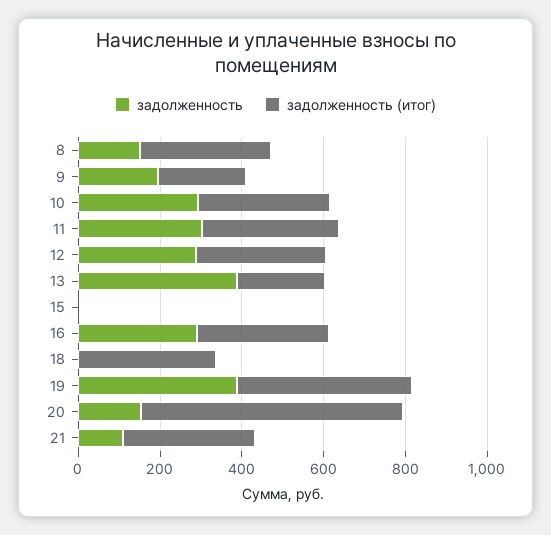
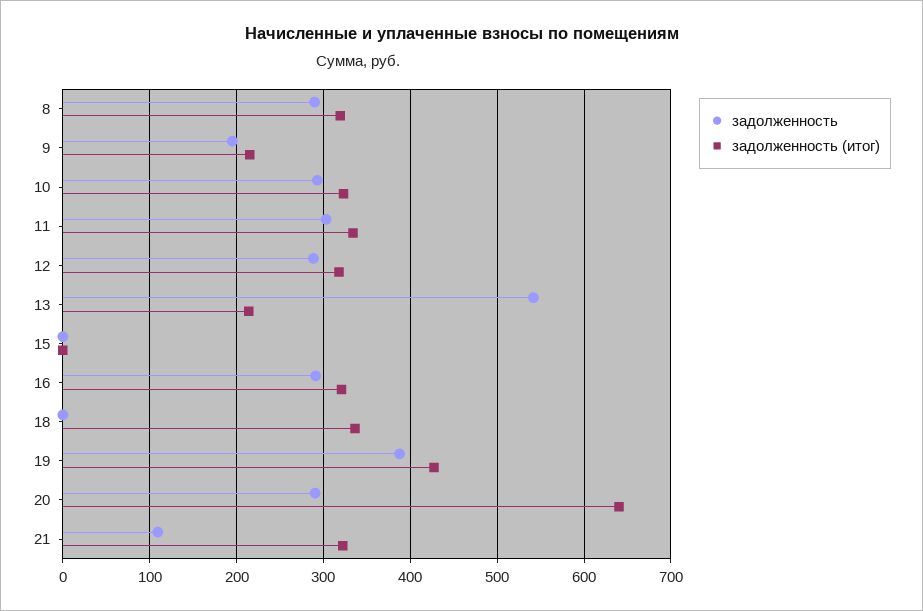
задолженность, 8: 150 -> 290
задолженность, 13: 400 -> 540
задолженность, 20: 150 -> 290

